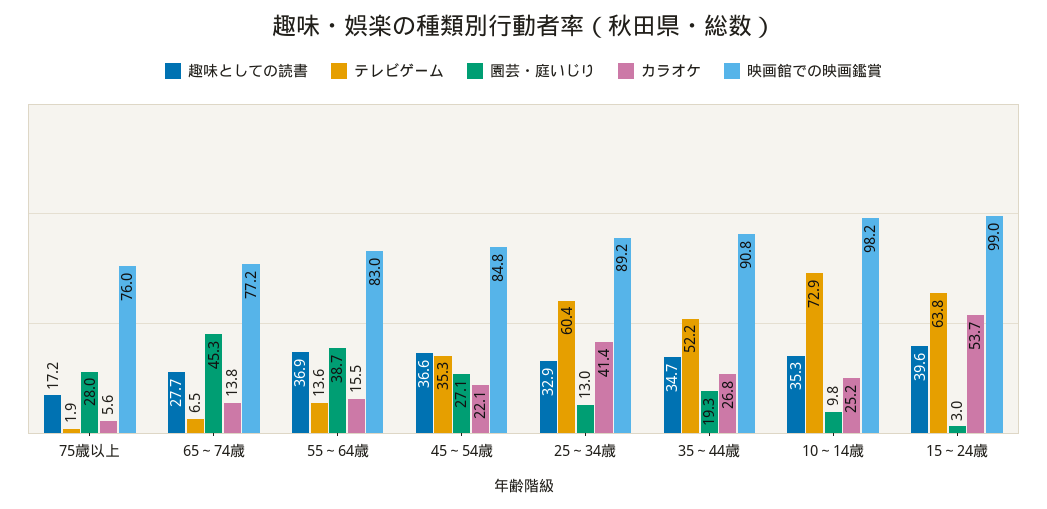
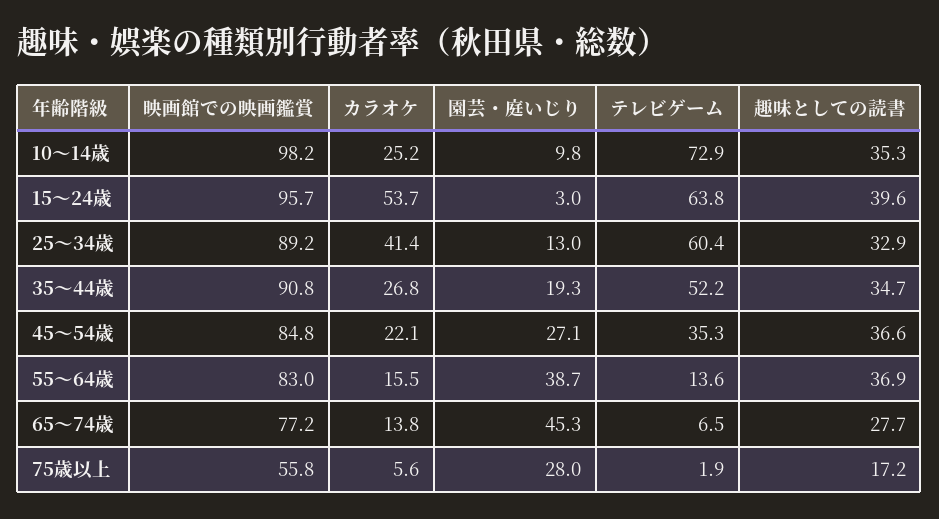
映画館での映画鑑賞, 75歳以上: 76 -> 55.8
映画館での映画鑑賞, 15～24歳: 99 -> 95.7

